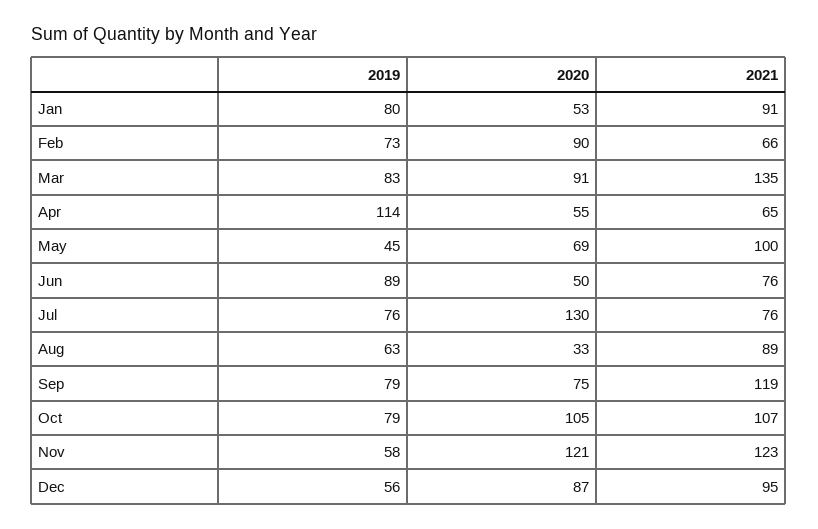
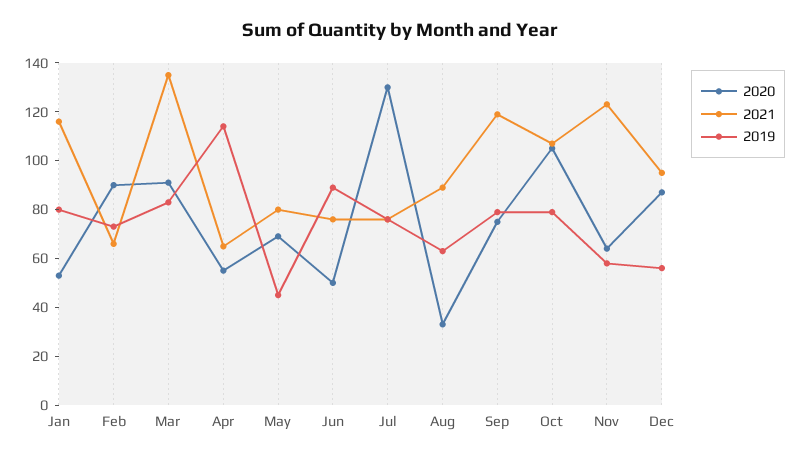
2021, Jan: 91 -> 115
2021, May: 100 -> 80
2020, Nov: 121 -> 65

